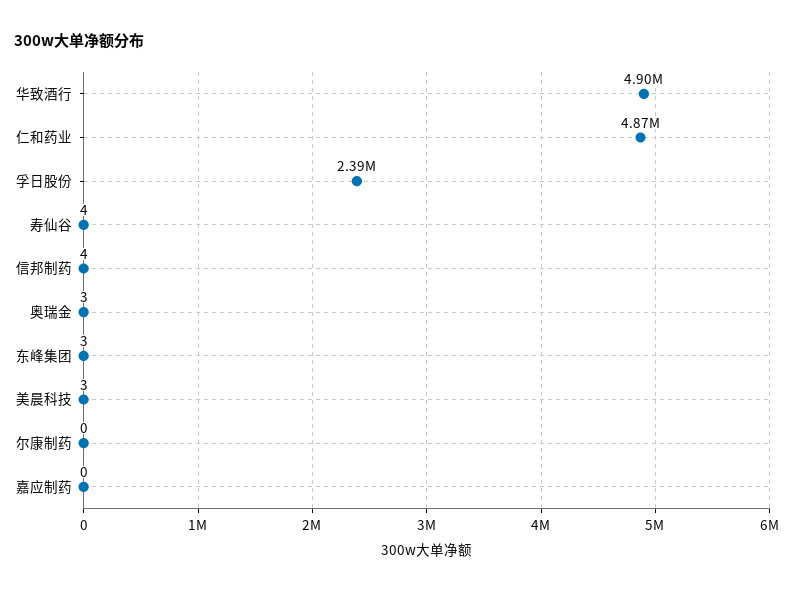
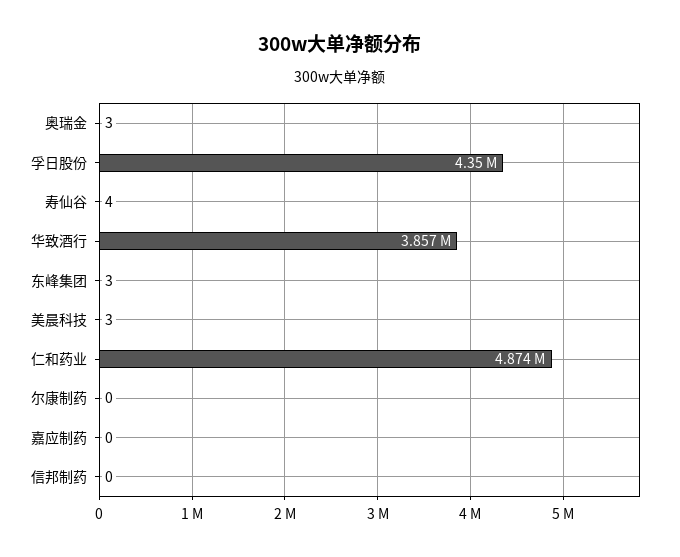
华致酒行: 4900000 -> 3857000
孚日股份: 2390000 -> 4350000
信邦制药: 4 -> 0

